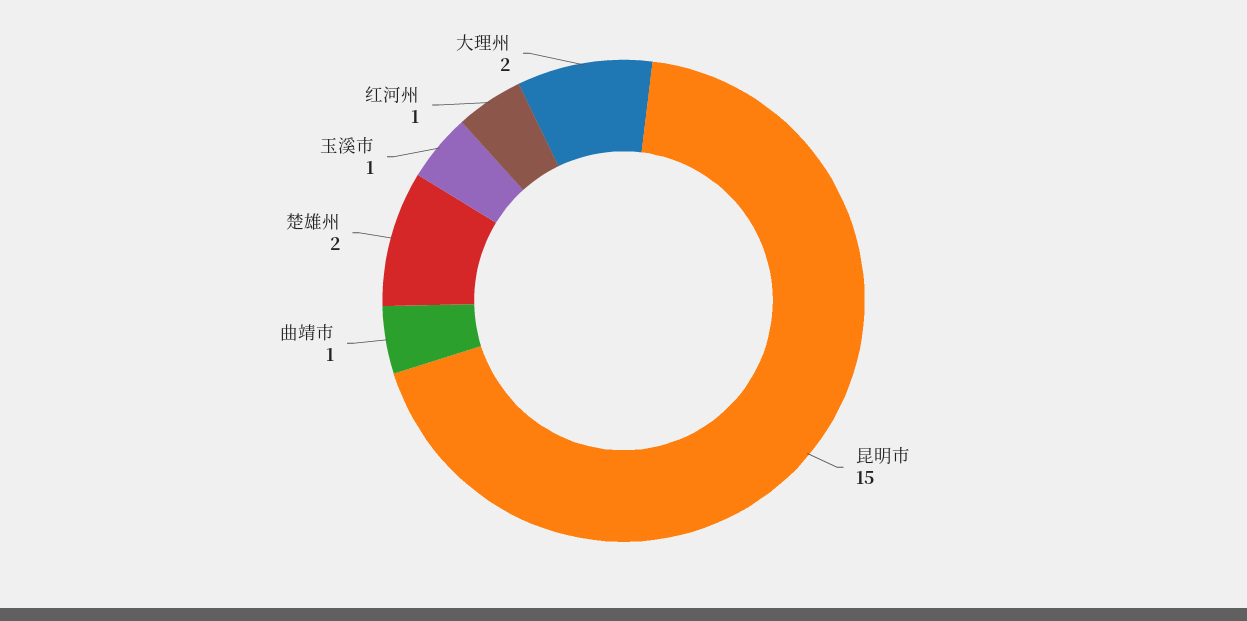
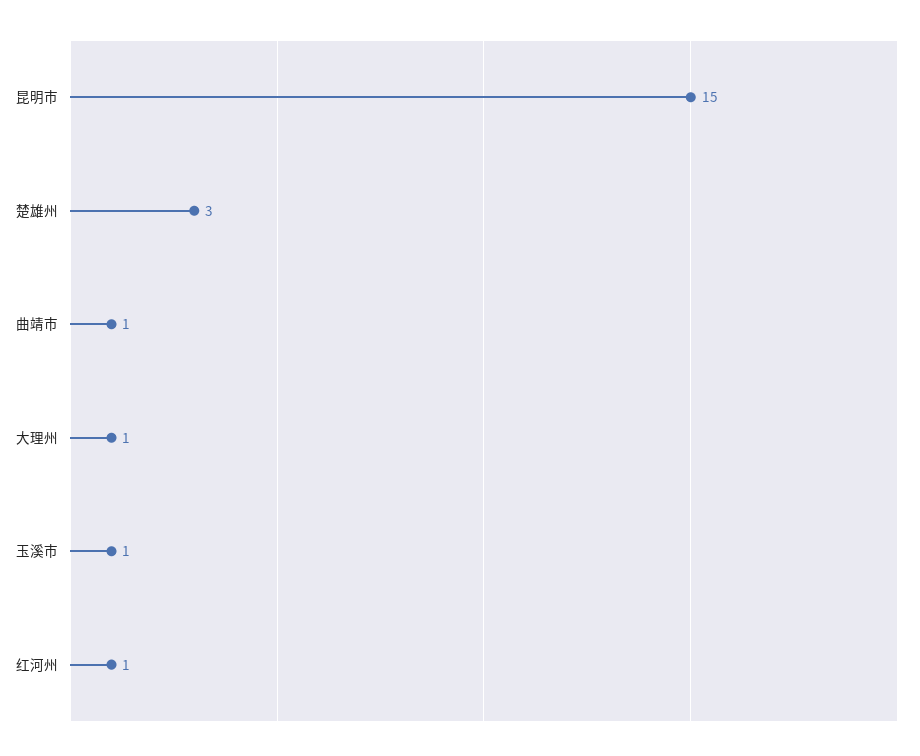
楚雄州: 2 -> 3
大理州: 2 -> 1

